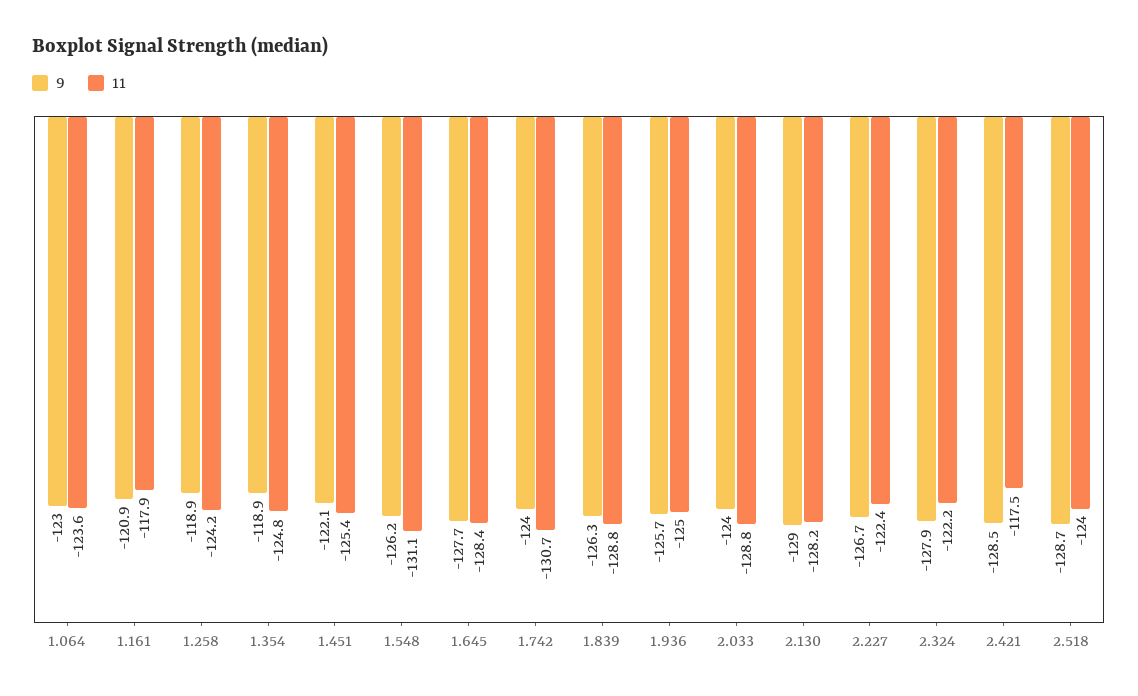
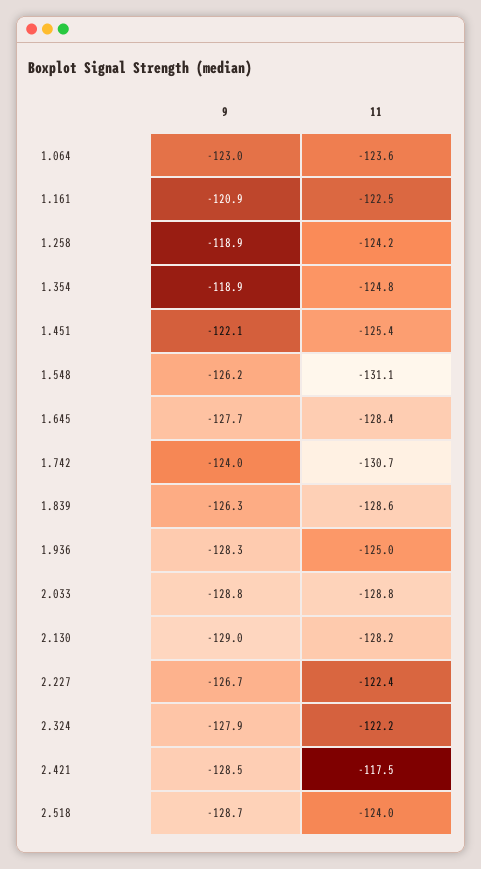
11, 1.161: -117.9 -> -122.5
11, 1.839: -128.8 -> -128.6
9, 1.936: -125.7 -> -128.3
9, 2.033: -124 -> -128.8

